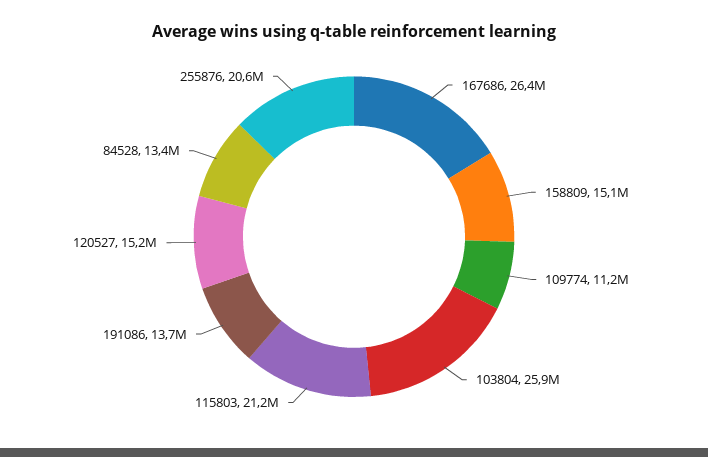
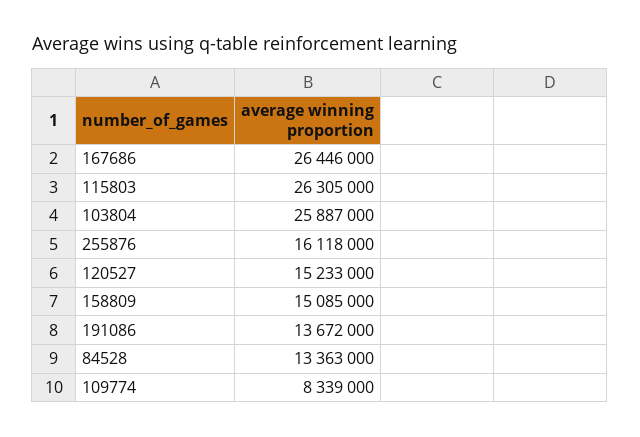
109774: 11200000 -> 8339000
115803: 21200000 -> 26305000
255876: 20600000 -> 16118000

